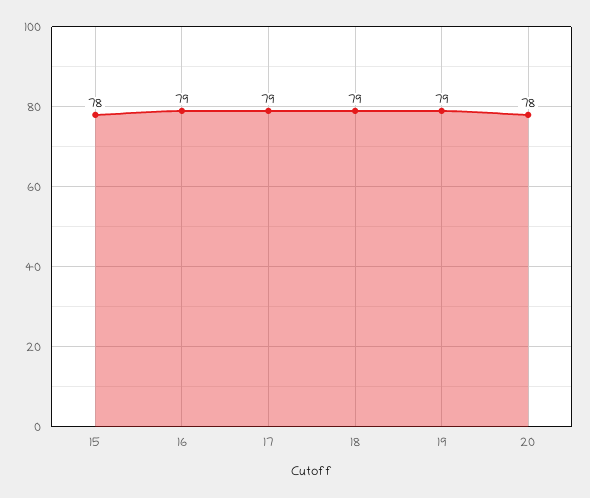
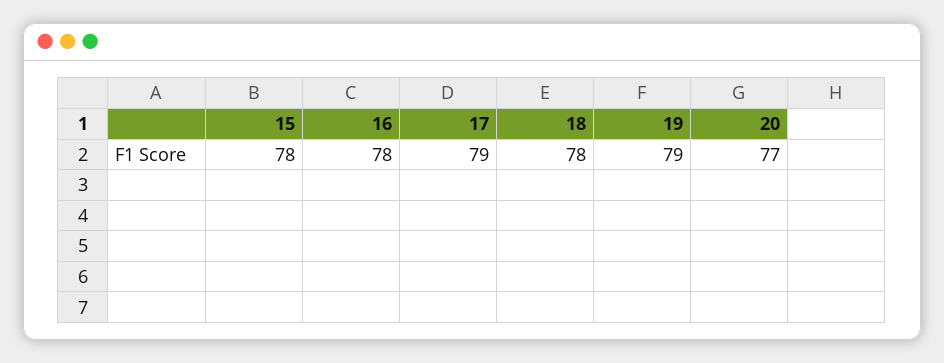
16: 79 -> 78
18: 79 -> 78
20: 78 -> 77

